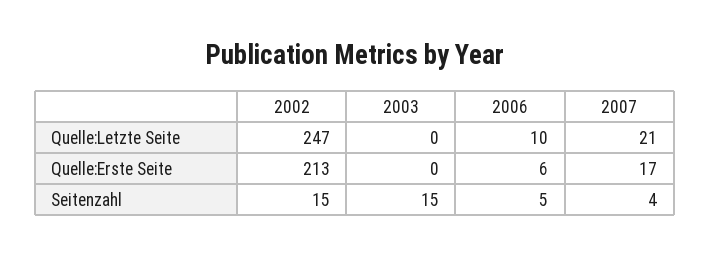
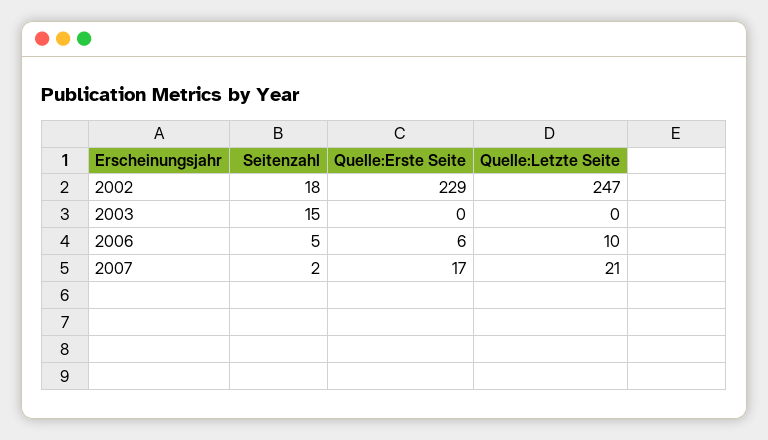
2002, Quelle:Erste Seite: 213 -> 229
2002, Seitenzahl: 15 -> 18
2007, Seitenzahl: 4 -> 2

